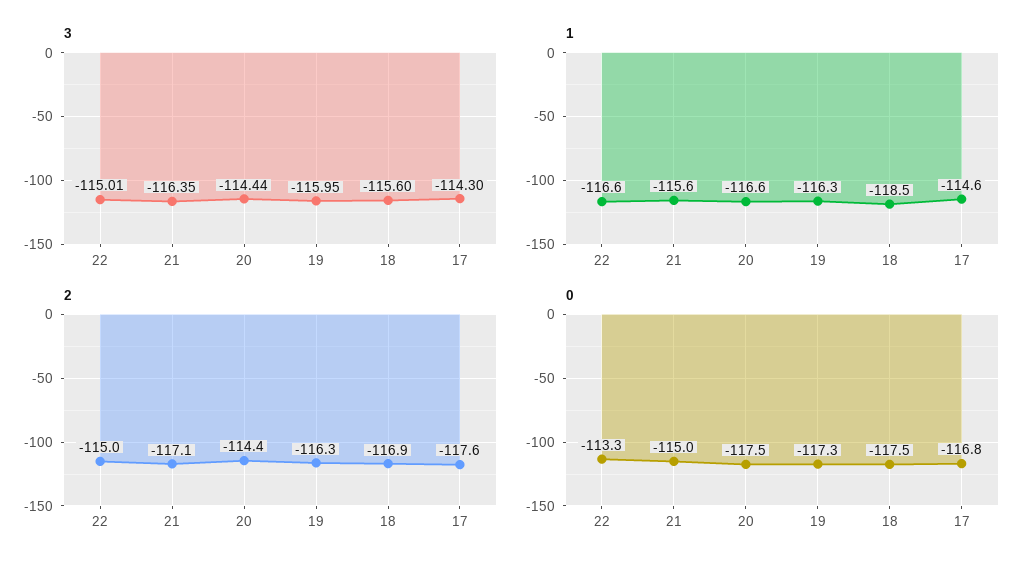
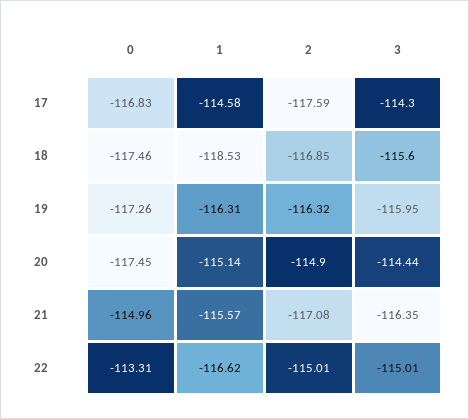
1, 20: -116.6 -> -115.14
2, 20: -114.4 -> -114.9

